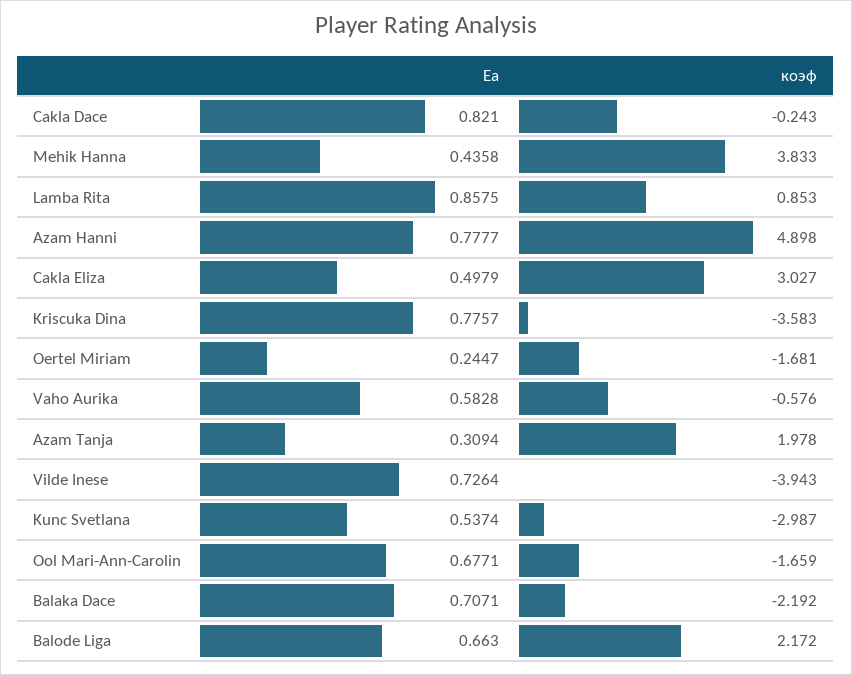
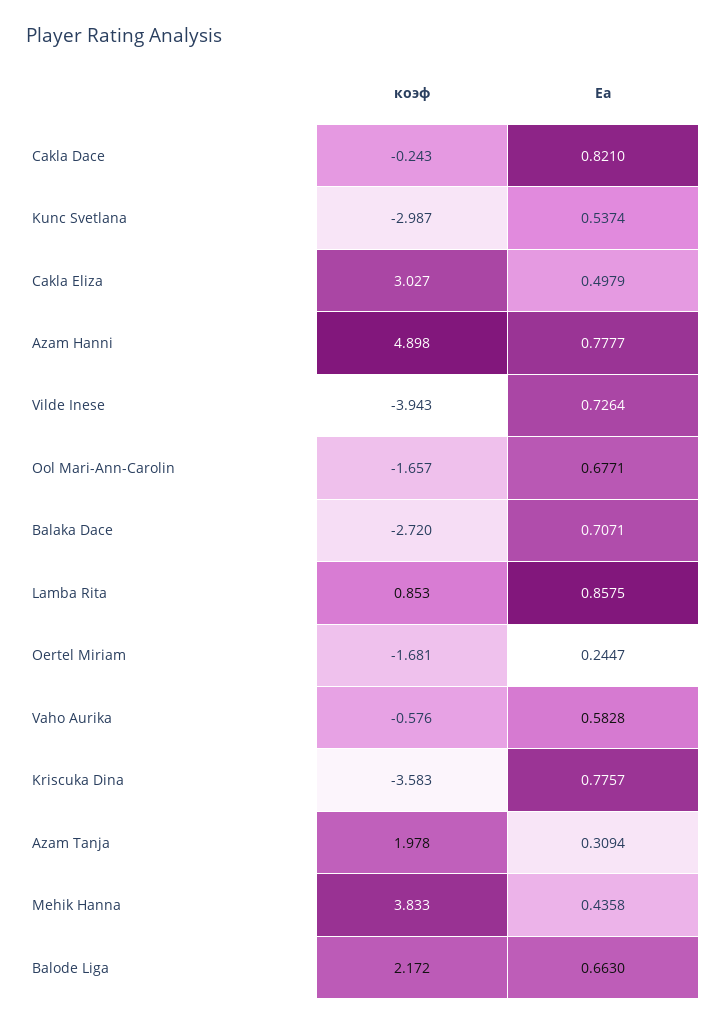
коэф, Ool Mari-Ann-Carolin: -1.659 -> -1.657
коэф, Balaka Dace: -2.192 -> -2.72

